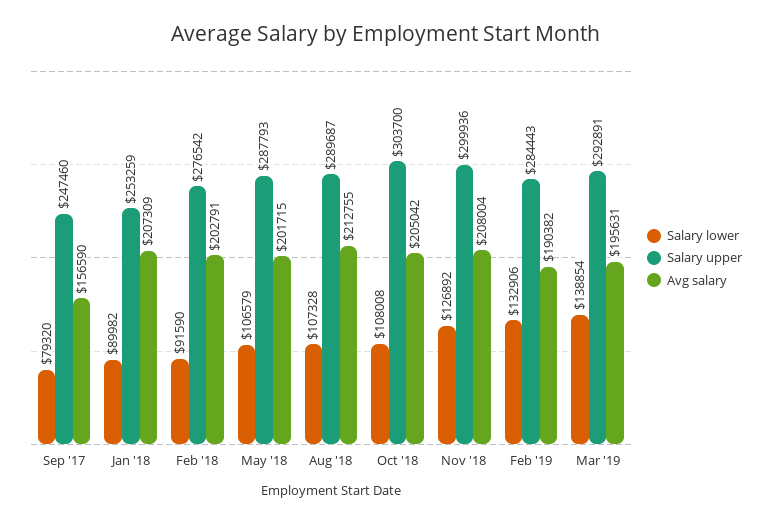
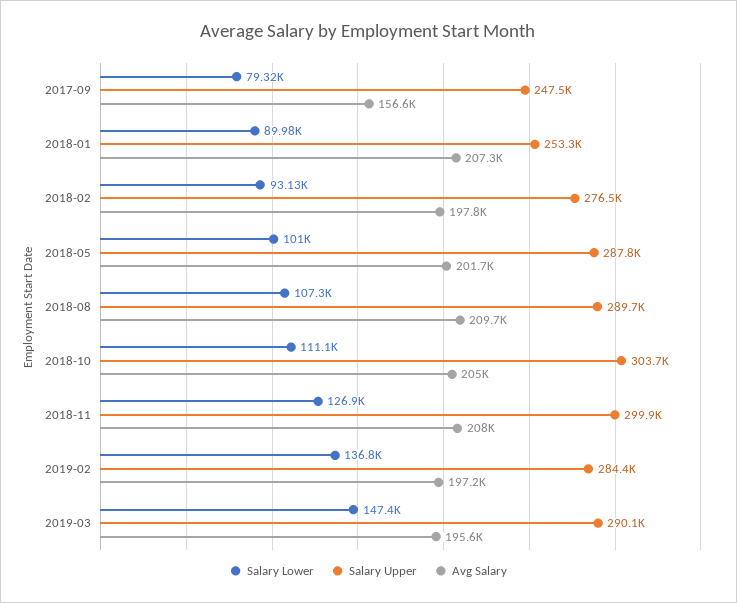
Salary lower, Feb '18: 91590 -> 93130
Avg salary, Feb '18: 202791 -> 197800
Salary lower, May '18: 106579 -> 101000
Avg salary, Aug '18: 212755 -> 209700
Salary lower, Oct '18: 108008 -> 111100
Salary lower, Feb '19: 132906 -> 136800
Avg salary, Feb '19: 190382 -> 197200
Salary lower, Mar '19: 138854 -> 147400
Salary upper, Mar '19: 292891 -> 290100

